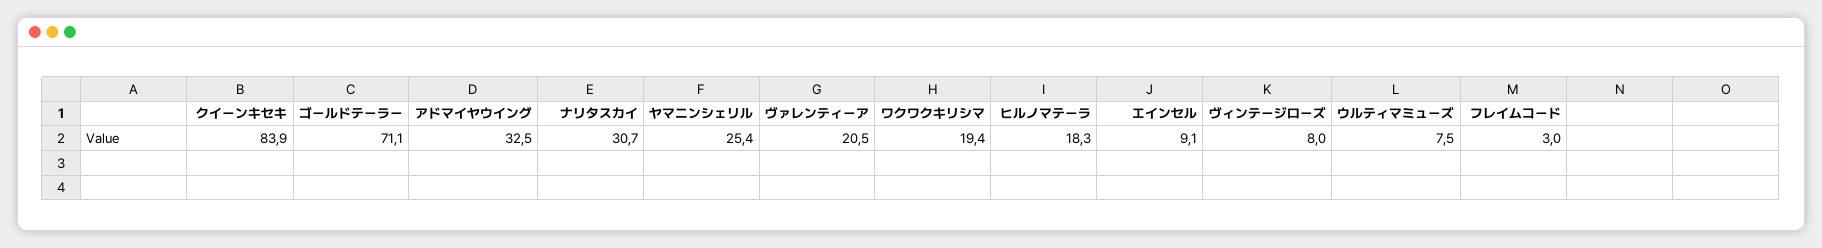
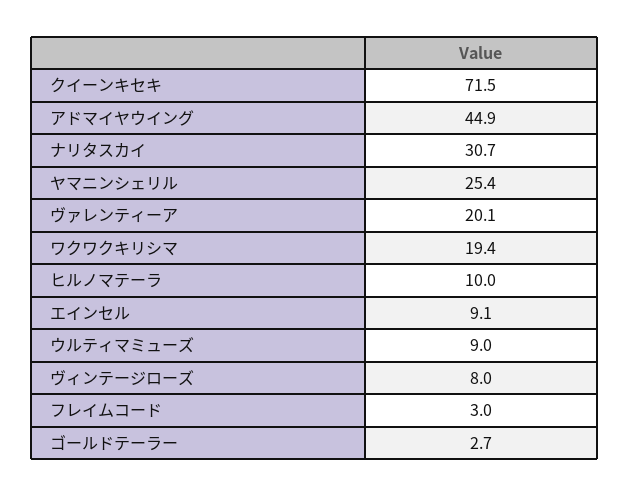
クイーンキセキ: 83.9 -> 71.5
ゴールドテーラー: 71.1 -> 2.7
アドマイヤウイング: 32.5 -> 44.9
ヴァレンティーア: 20.5 -> 20.1
ヒルノマテーラ: 18.3 -> 10
ウルティマミューズ: 7.5 -> 9

